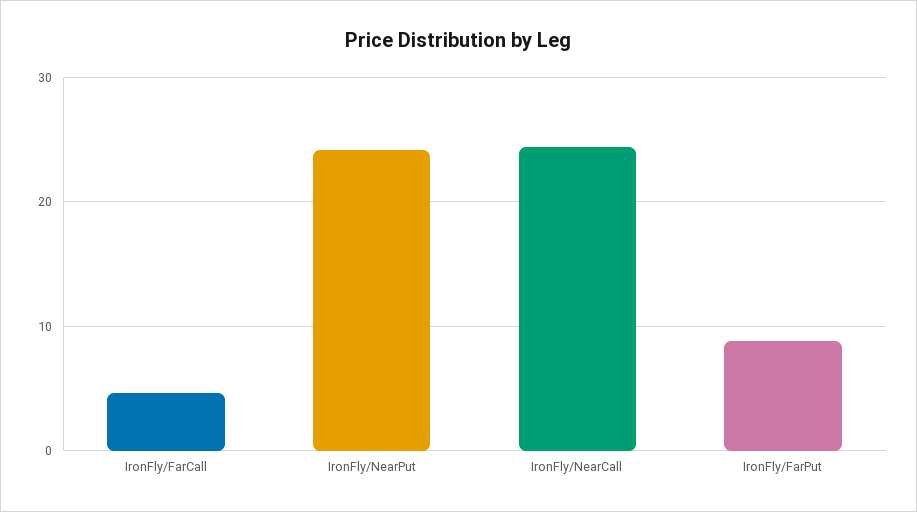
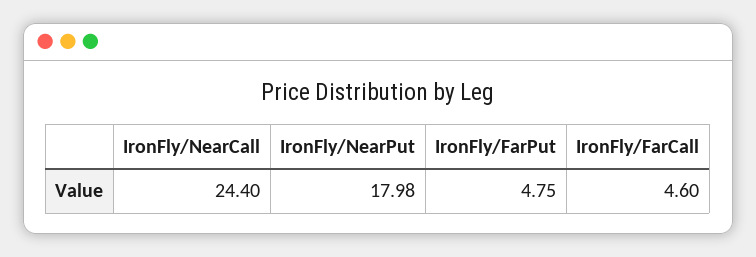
IronFly/NearPut: 24 -> 17.98
IronFly/FarPut: 9 -> 4.75

